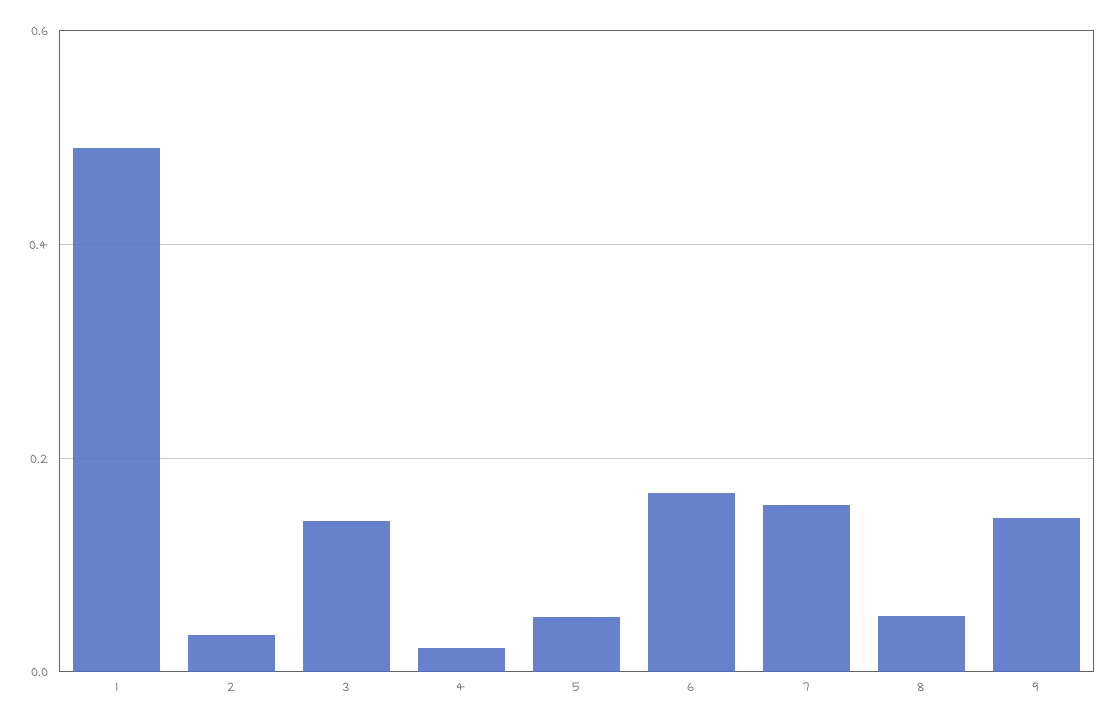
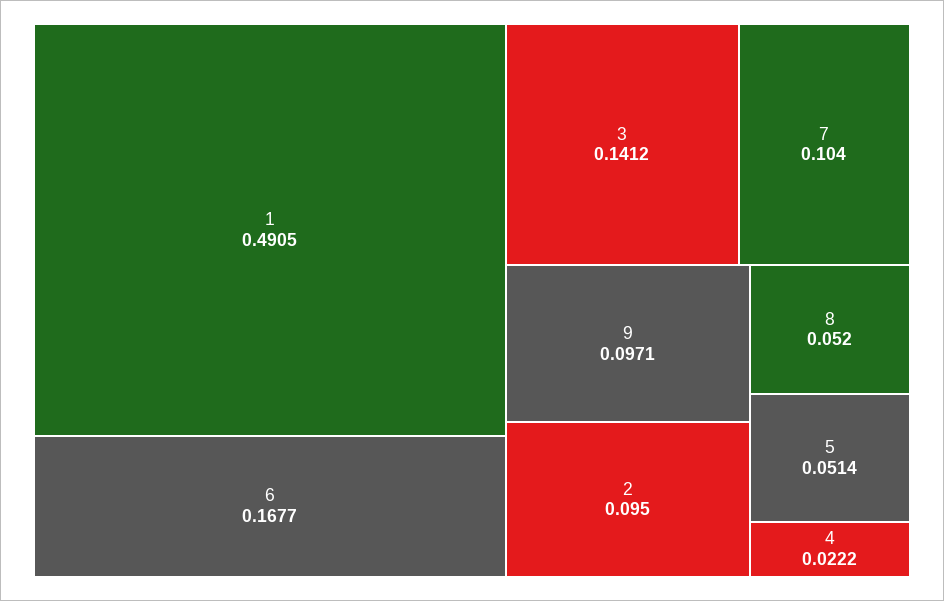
2: 0.04 -> 0.095
7: 0.16 -> 0.104
9: 0.14 -> 0.0971

